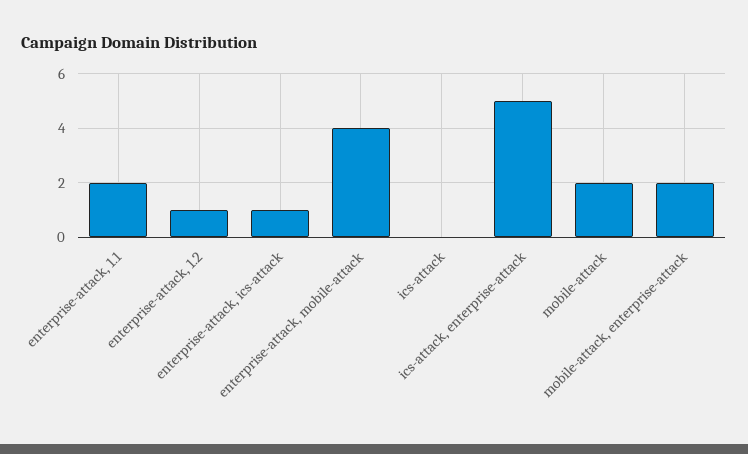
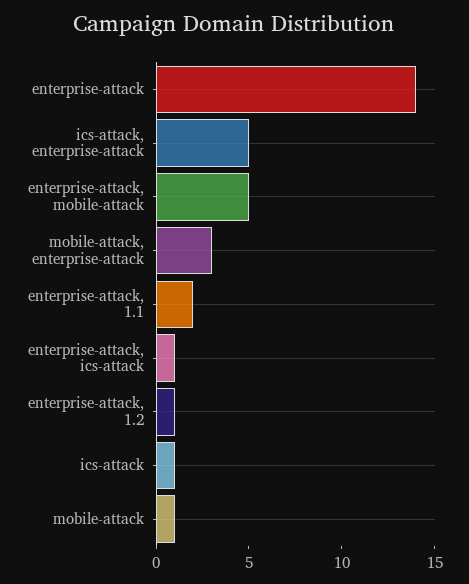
enterprise-attack, mobile-attack: 4 -> 5
ics-attack: 0 -> 1
mobile-attack: 2 -> 1
mobile-attack, enterprise-attack: 2 -> 3
enterprise-attack: none -> 14

